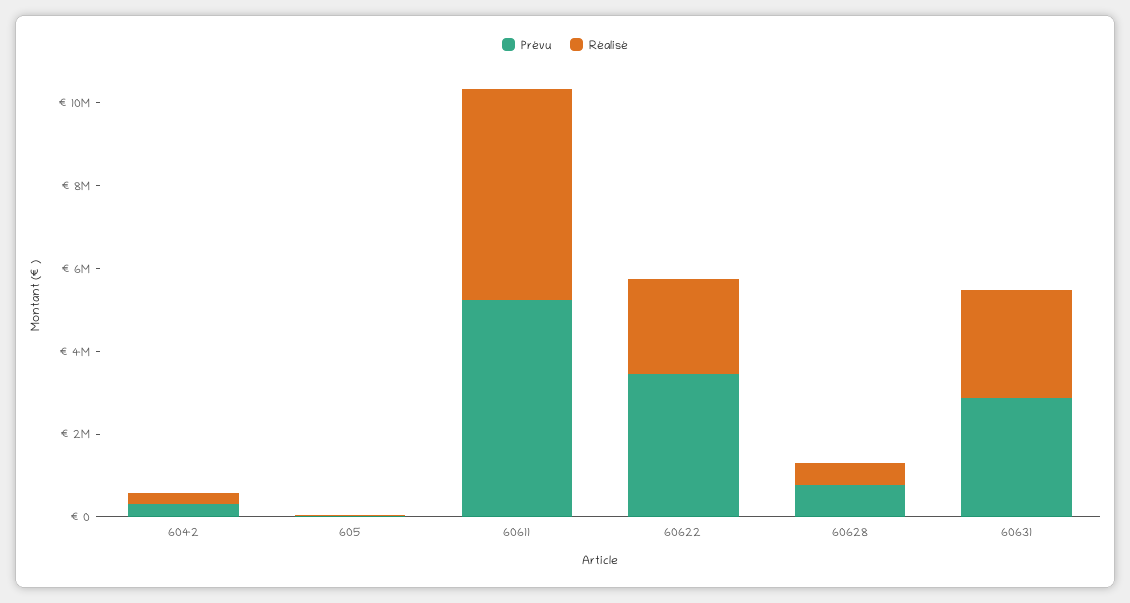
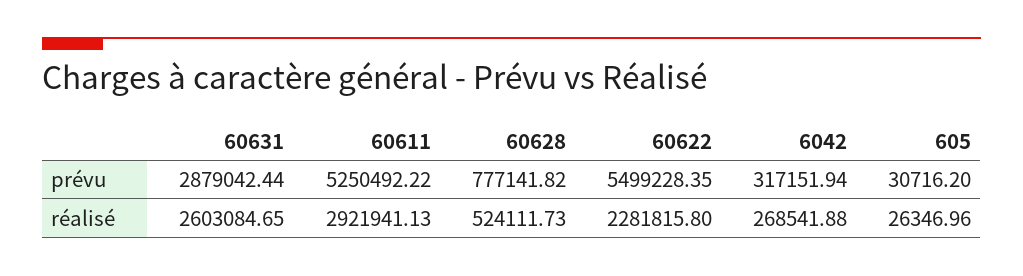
Réalisé, 60611: 5000000 -> 2921941.13
Prévu, 60622: 3500000 -> 5499228.35

